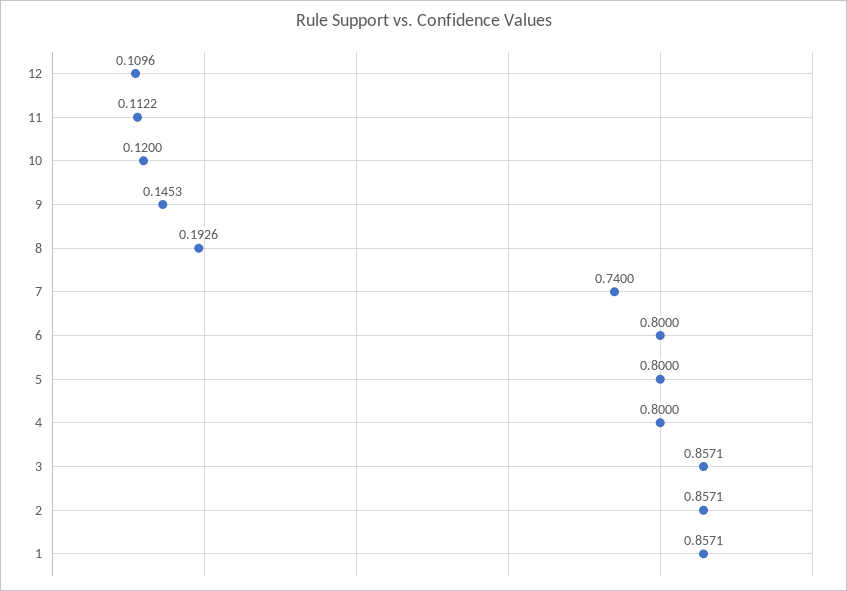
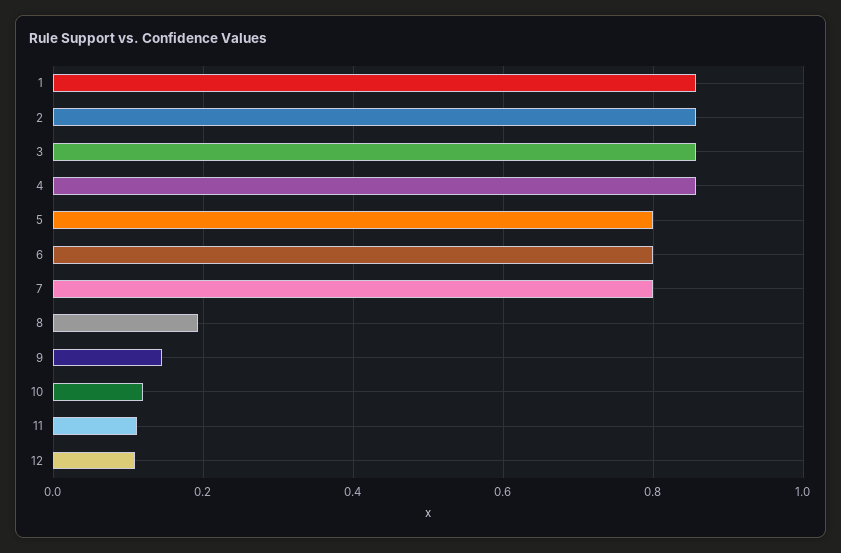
7: 0.74 -> 0.8
4: 0.8 -> 0.86

